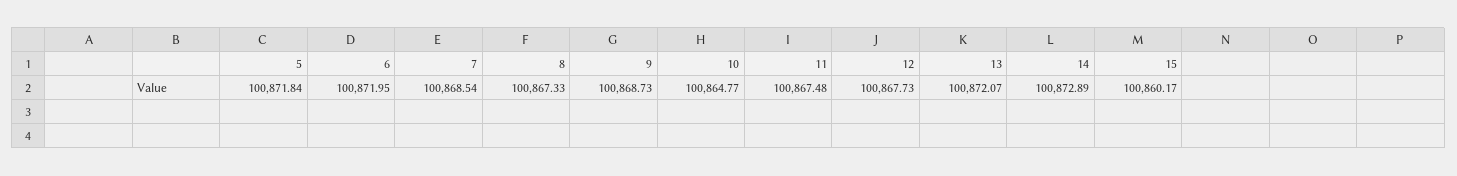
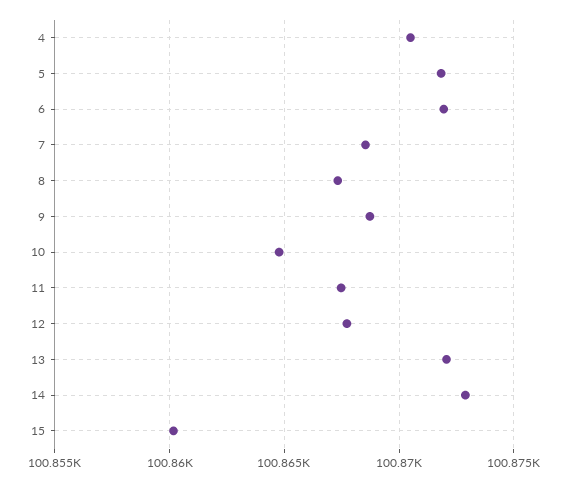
4: none -> 100870.5

